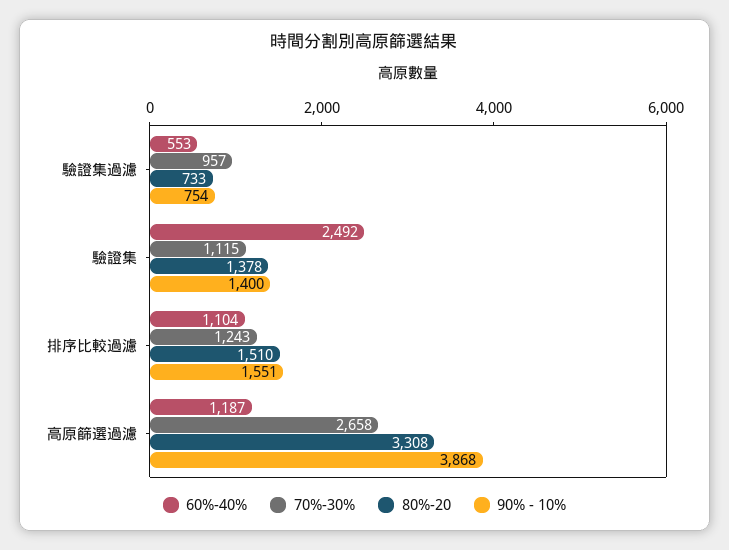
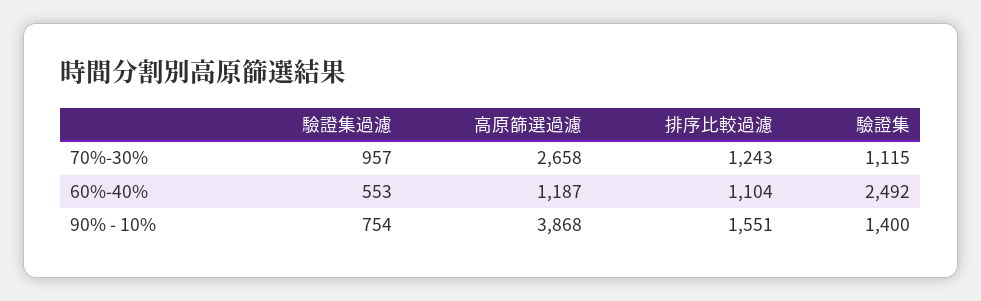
80%-20, 驗證集過濾: 733 -> none
80%-20, 驗證集: 1378 -> none
80%-20, 排序比較過濾: 1510 -> none
80%-20, 高原篩選過濾: 3308 -> none

